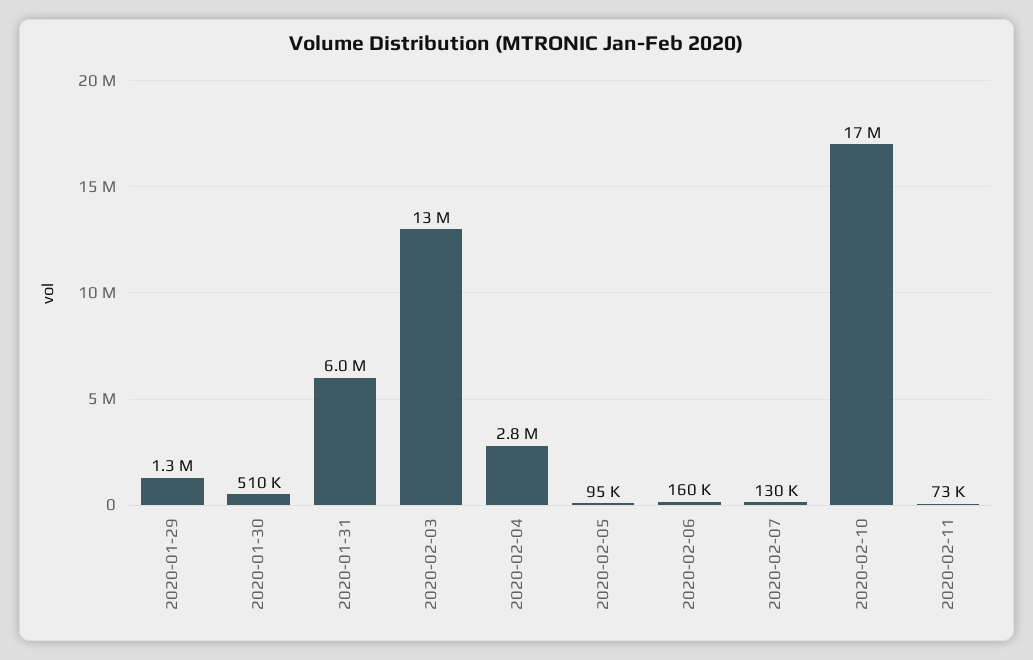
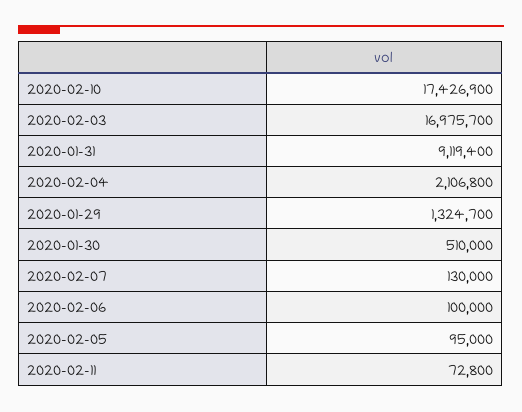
2020-01-31: 6000000 -> 9119400
2020-02-03: 13000000 -> 16975700
2020-02-04: 2800000 -> 2106800
2020-02-06: 160000 -> 100000

